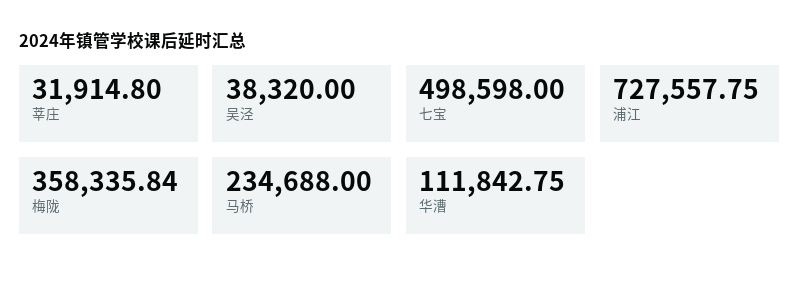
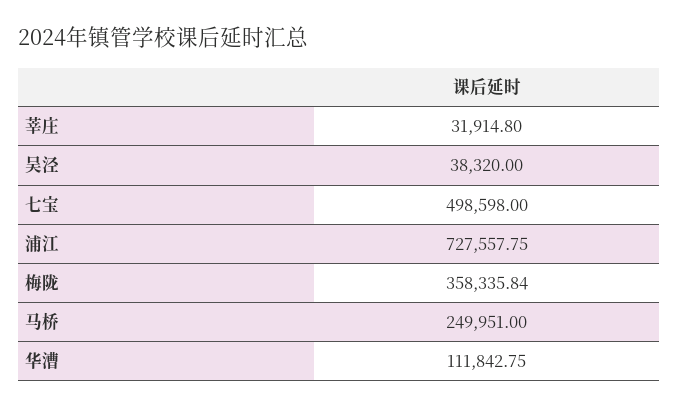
马桥: 234688 -> 249951

